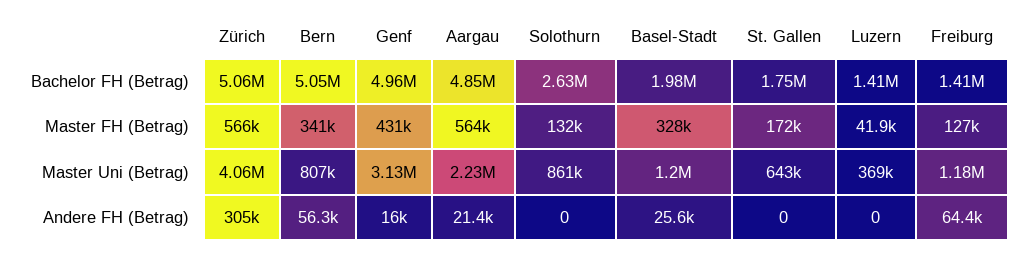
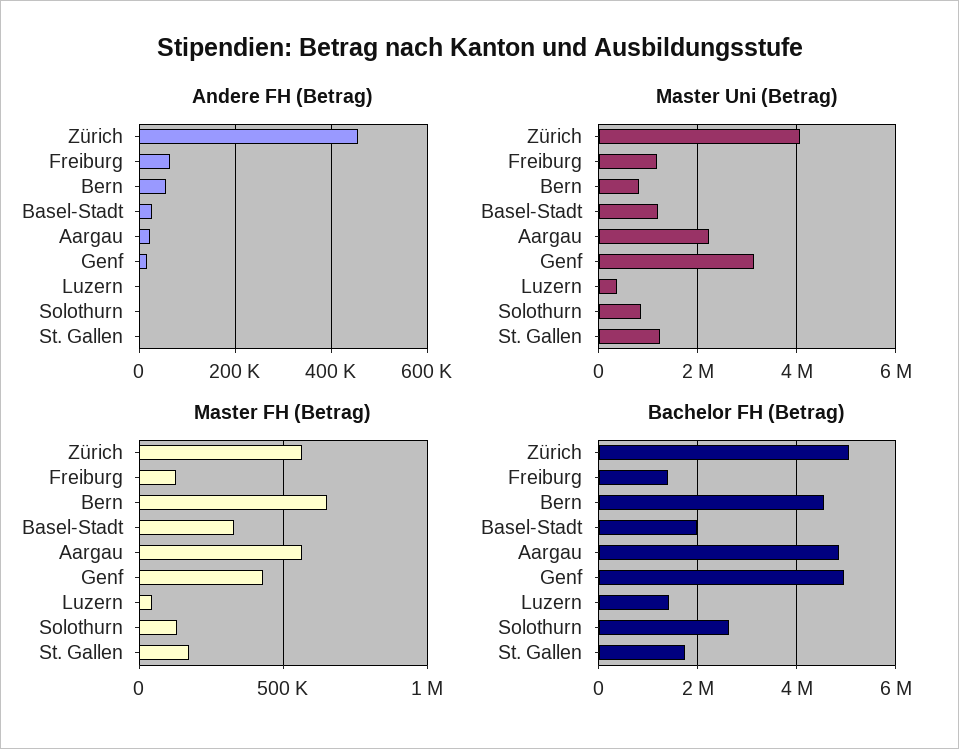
Bachelor FH (Betrag), Bern: 5050000 -> 4600000
Master FH (Betrag), Bern: 341000 -> 650000
Master Uni (Betrag), St. Gallen: 643000 -> 1200000
Andere FH (Betrag), Zürich: 305000 -> 460000

